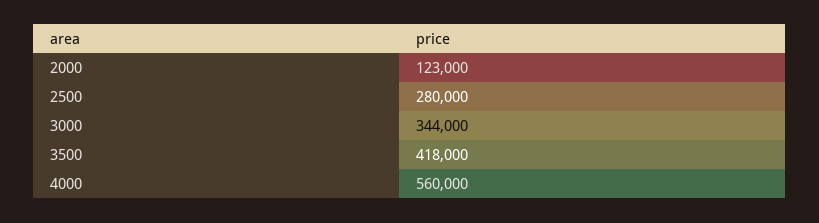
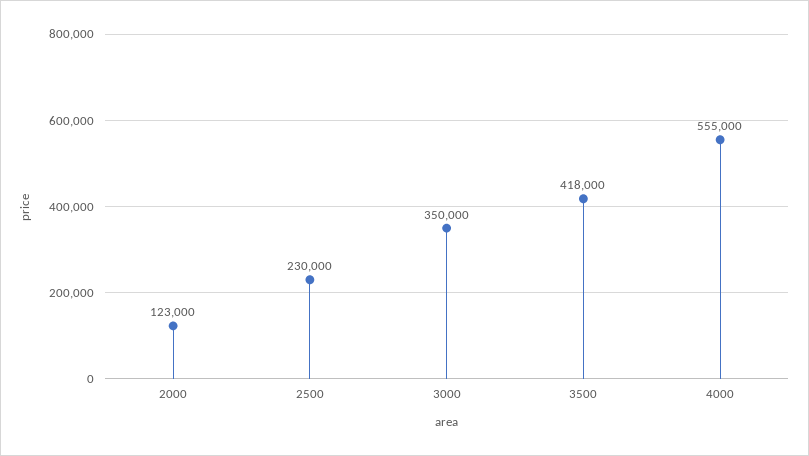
2500: 280000 -> 230000
3000: 344000 -> 350000
4000: 560000 -> 555000

